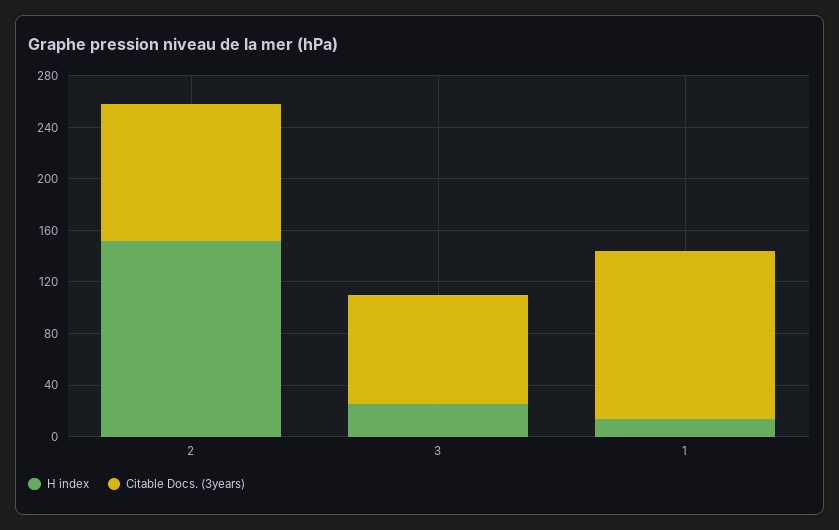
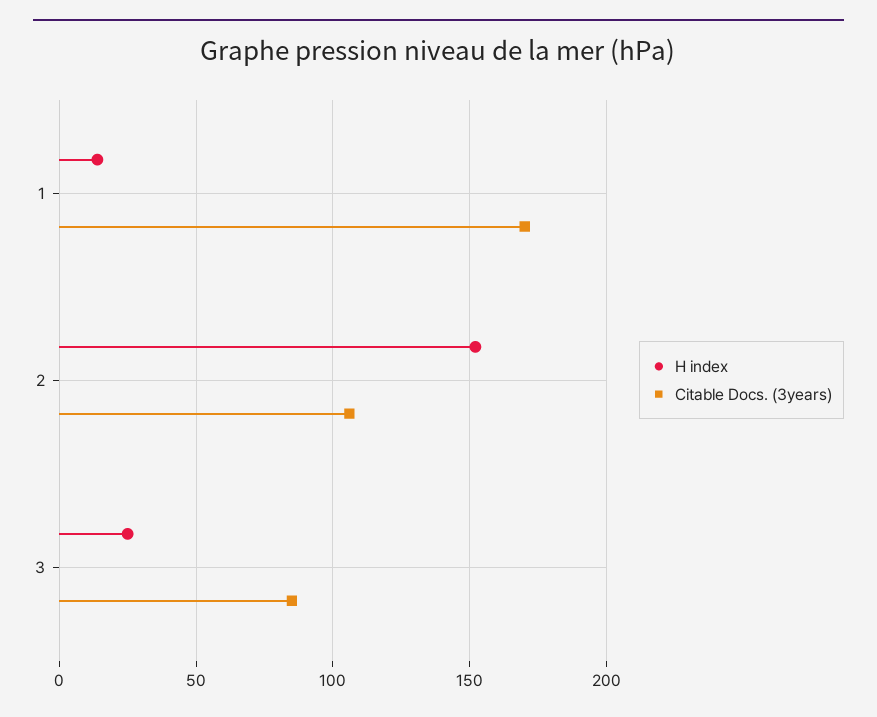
Citable Docs. (3years), 1: 130 -> 170

